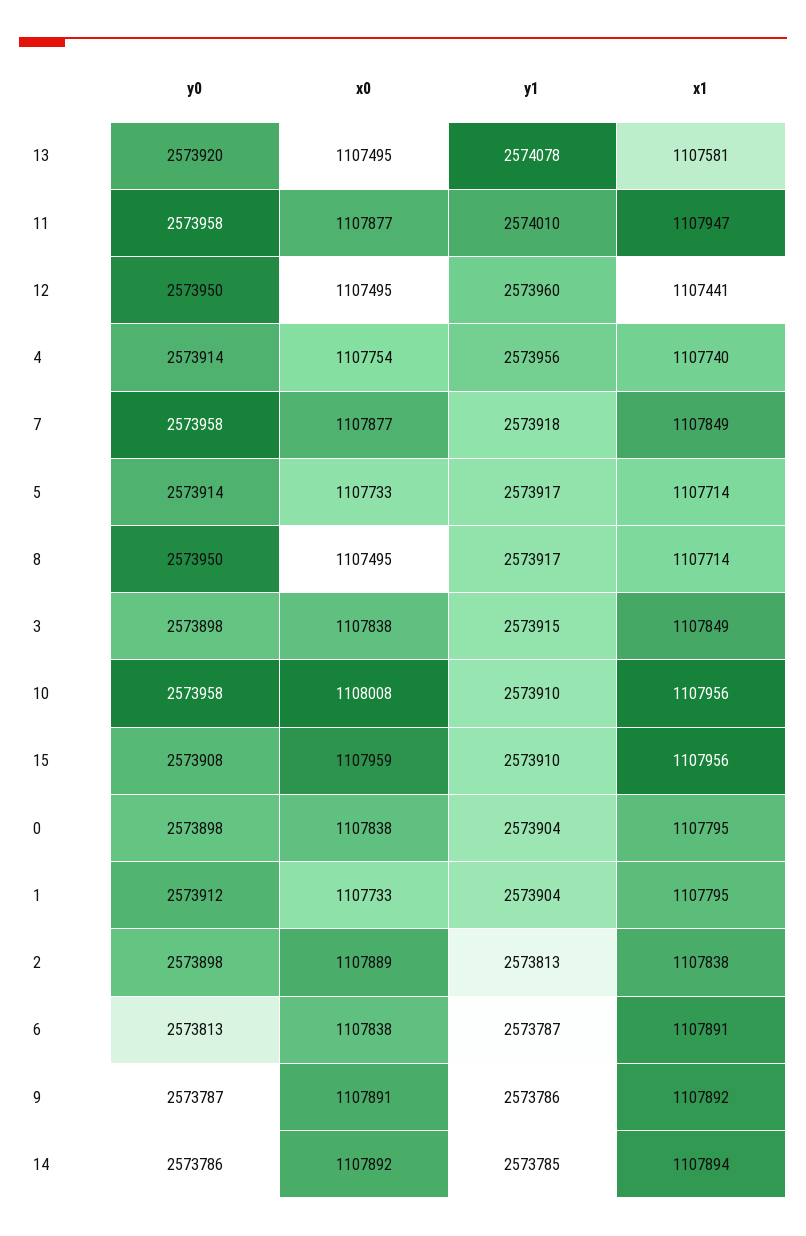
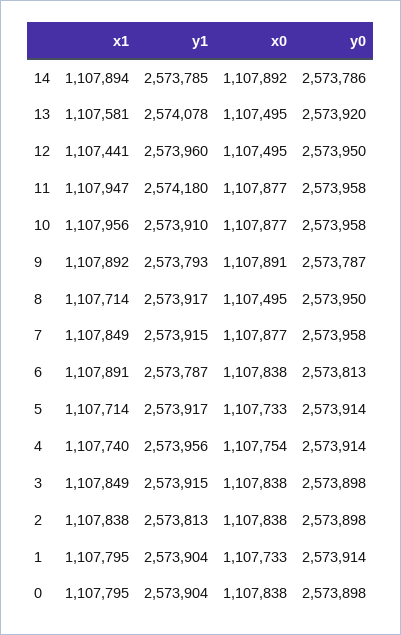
y1, 11: 2574010 -> 2574180
y1, 7: 2573918 -> 2573915
x0, 10: 1108008 -> 1107877
y0, 15: 2573908 -> none
x0, 15: 1107959 -> none
y1, 15: 2573910 -> none
x1, 15: 1107956 -> none
y0, 1: 2573912 -> 2573914
x0, 2: 1107889 -> 1107838
y1, 9: 2573786 -> 2573793

